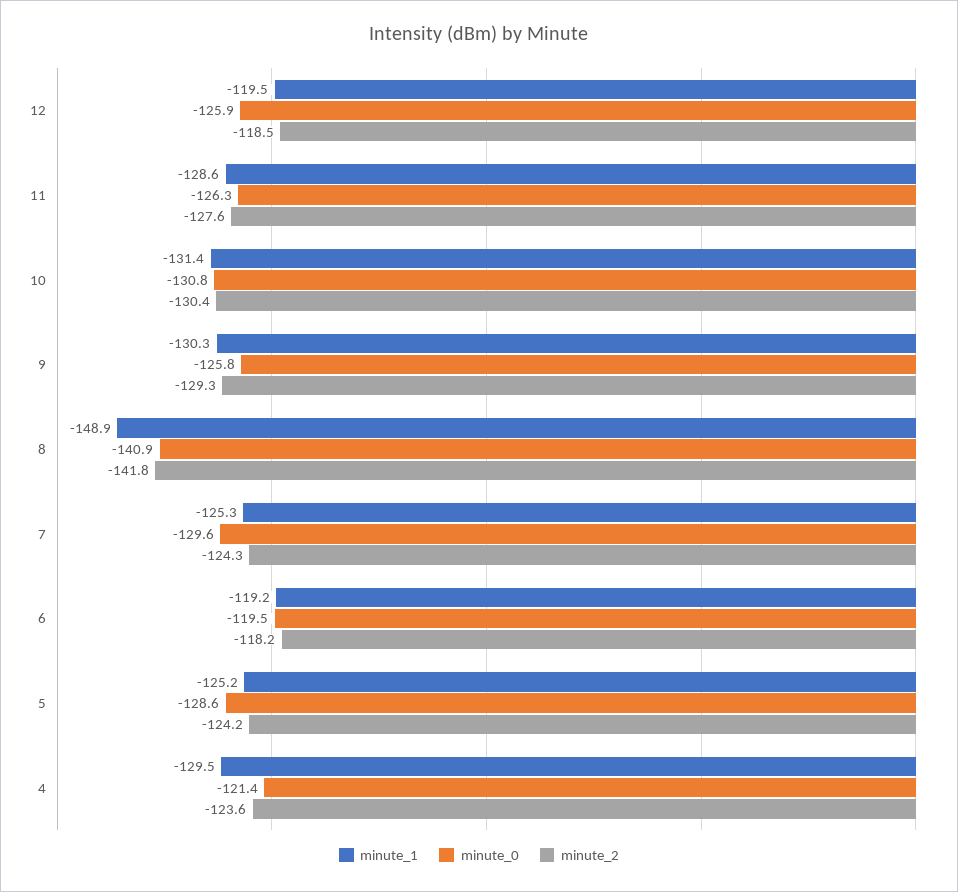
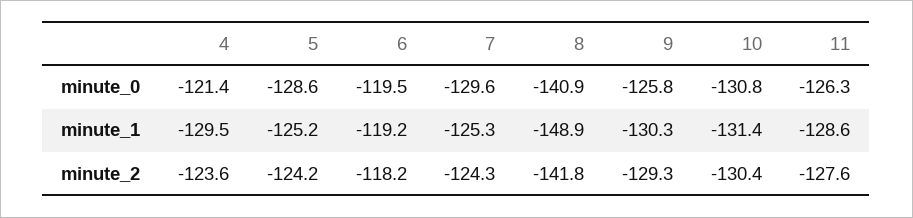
minute_1, 12: -119.5 -> none
minute_0, 12: -125.9 -> none
minute_2, 12: -118.5 -> none

